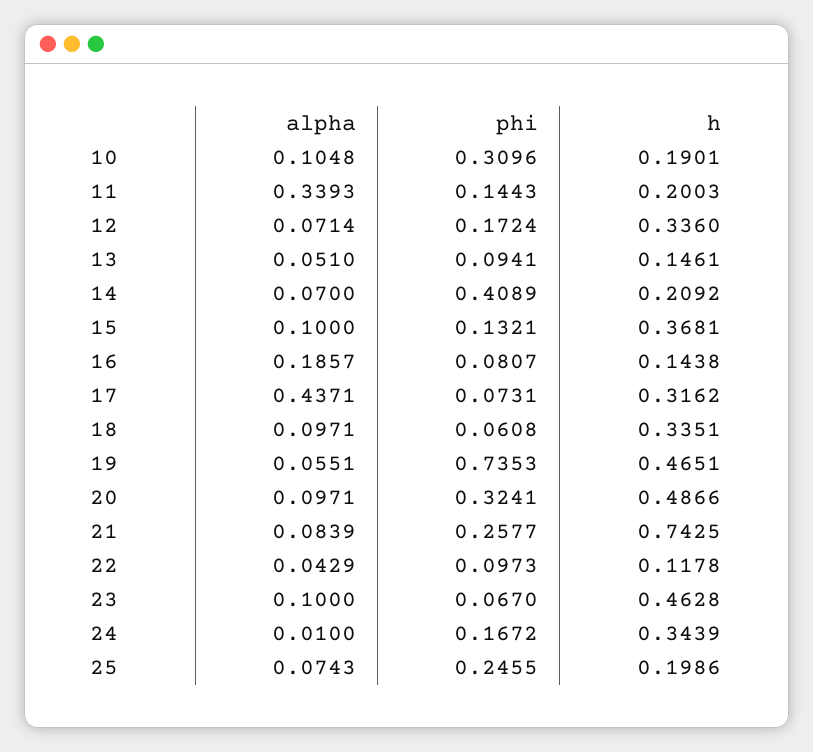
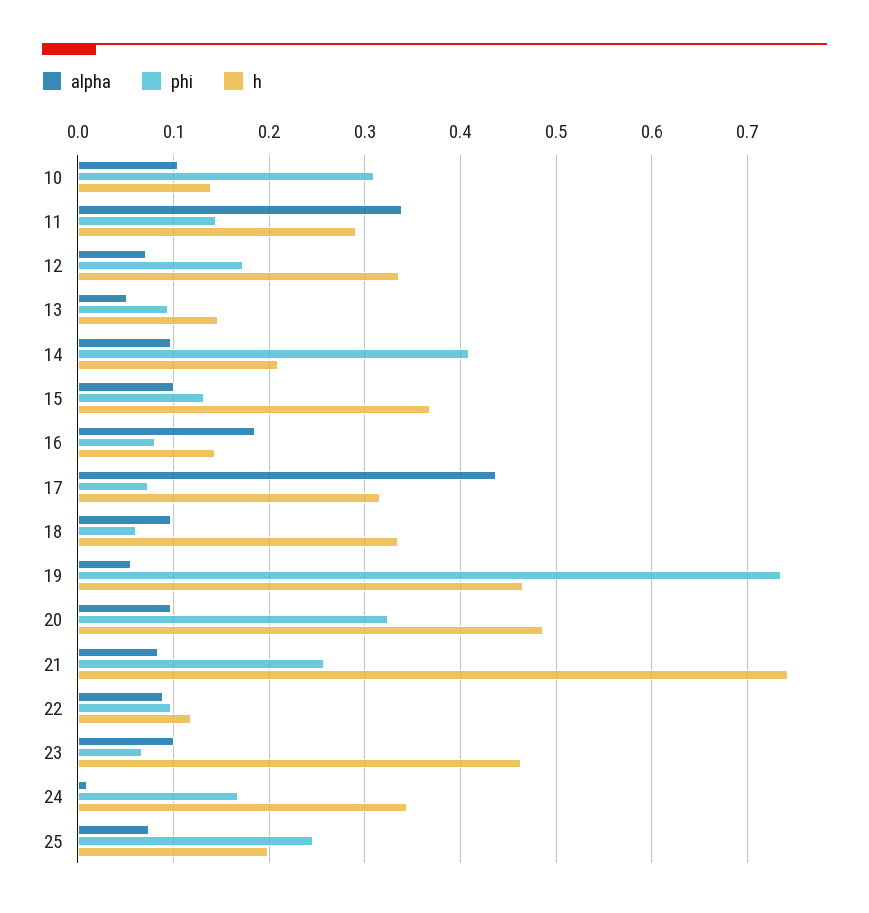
h, 10: 0.1901 -> 0.14
h, 11: 0.2003 -> 0.29
alpha, 14: 0.07 -> 0.1
alpha, 22: 0.0429 -> 0.09

